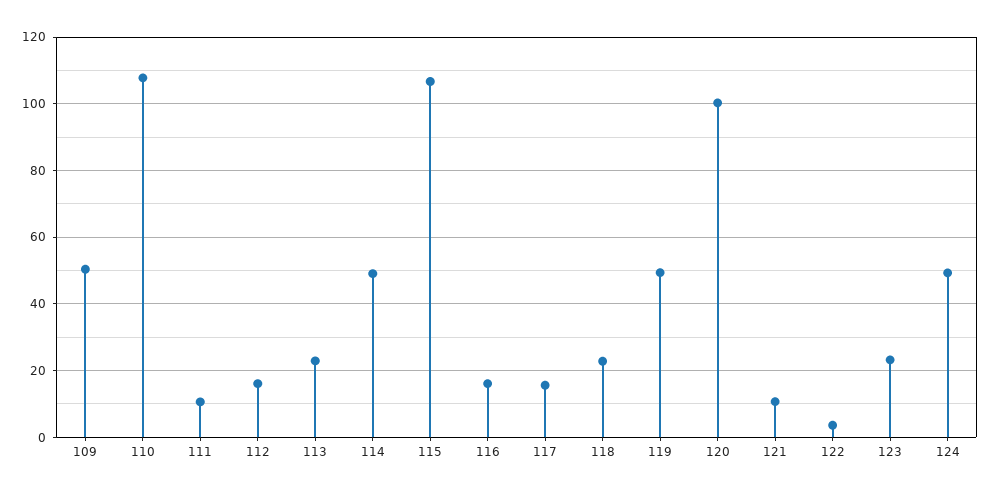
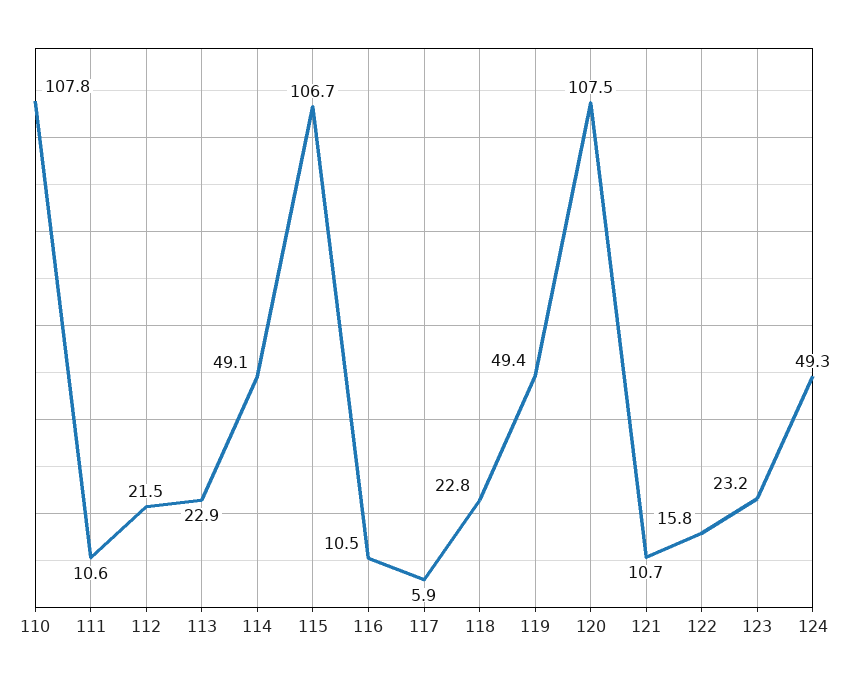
109: 50 -> none
112: 16 -> 21.5
116: 16 -> 10.5
117: 16 -> 5.9
120: 100 -> 107.5
122: 4 -> 15.8

